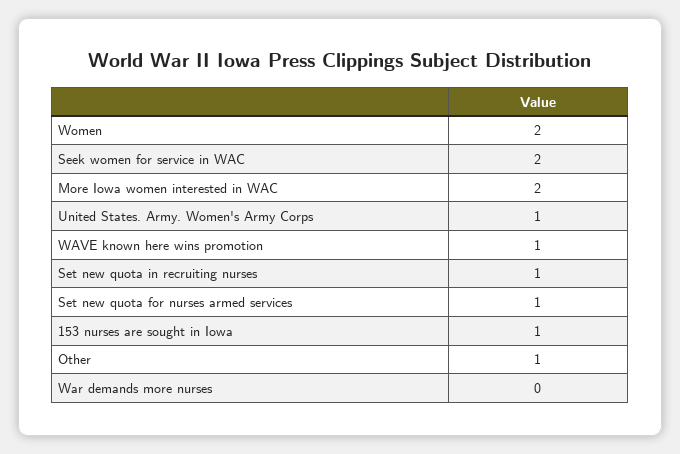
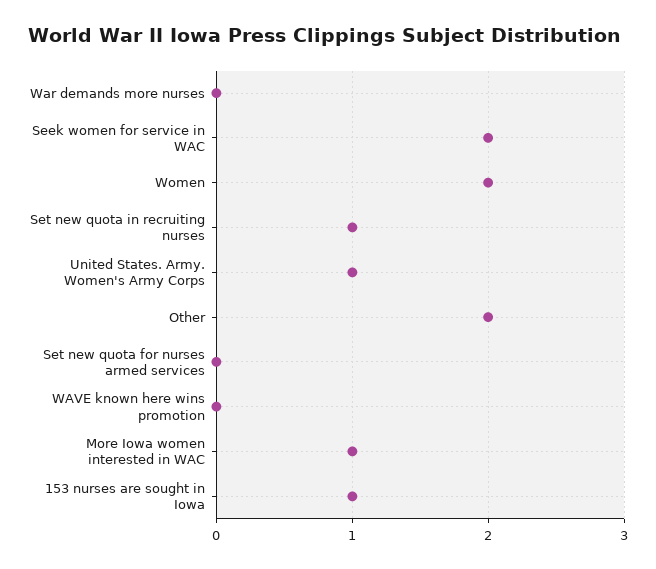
More Iowa women interested in WAC: 2 -> 1
WAVE known here wins promotion: 1 -> 0
Set new quota for nurses armed services: 1 -> 0
Other: 1 -> 2

